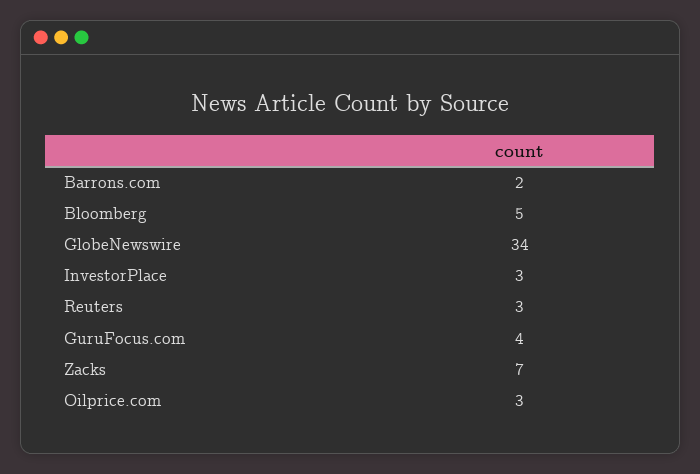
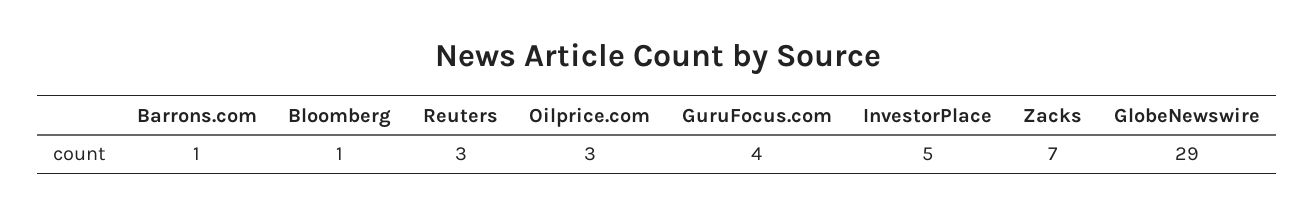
Barrons.com: 2 -> 1
Bloomberg: 5 -> 1
GlobeNewswire: 34 -> 29
InvestorPlace: 3 -> 5

